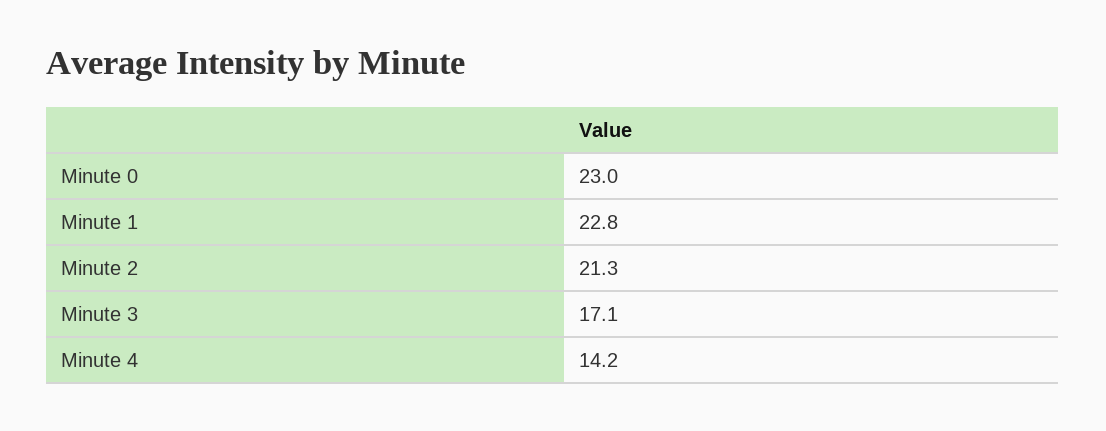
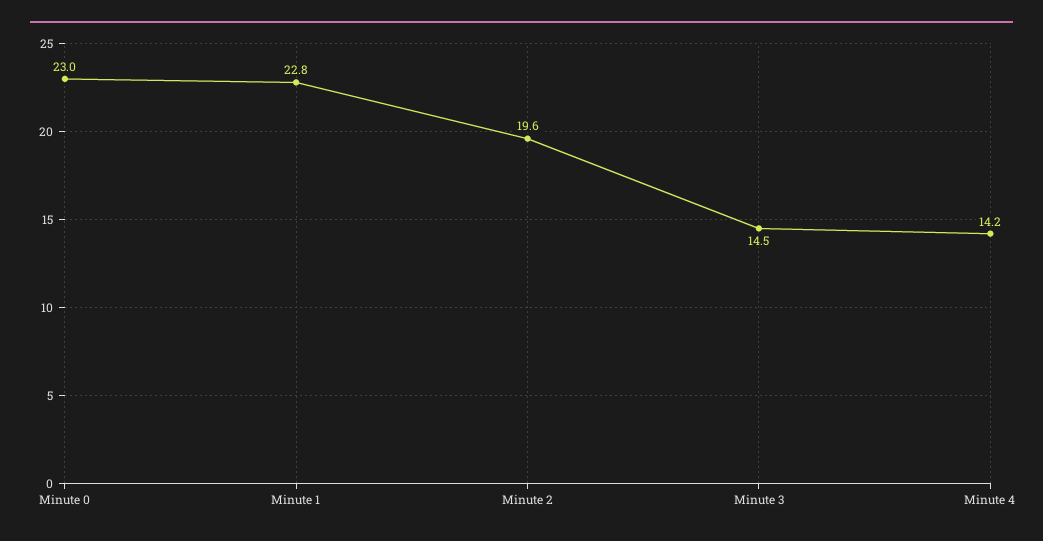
Minute 2: 21.3 -> 19.6
Minute 3: 17.1 -> 14.5

